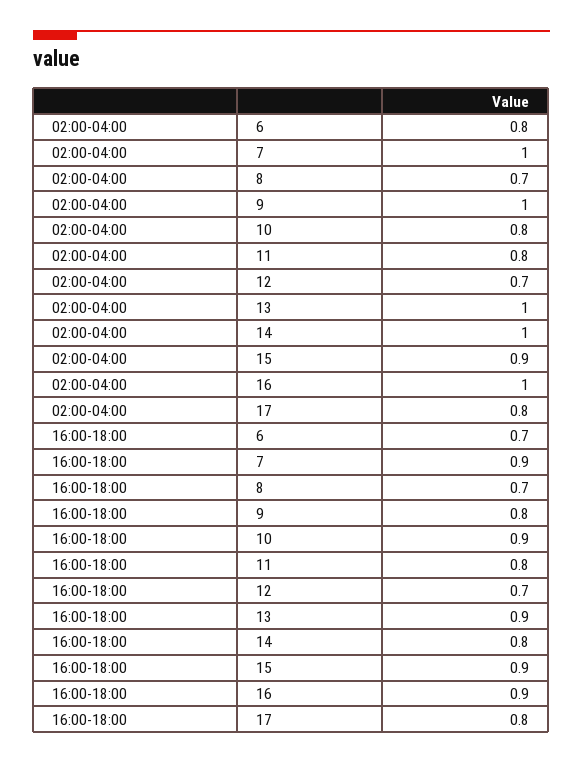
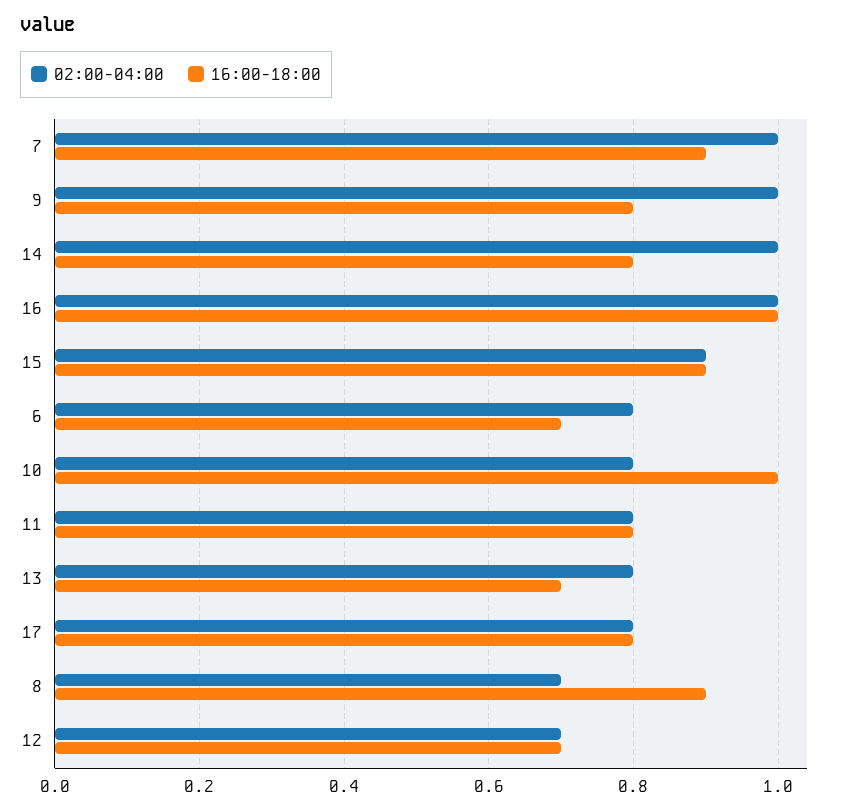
02:00-04:00, 13: 1 -> 0.8
16:00-18:00, 8: 0.7 -> 0.9
16:00-18:00, 10: 0.9 -> 1
16:00-18:00, 13: 0.9 -> 0.7
16:00-18:00, 16: 0.9 -> 1

